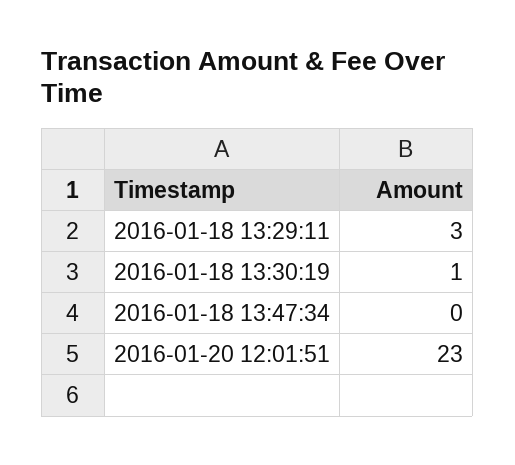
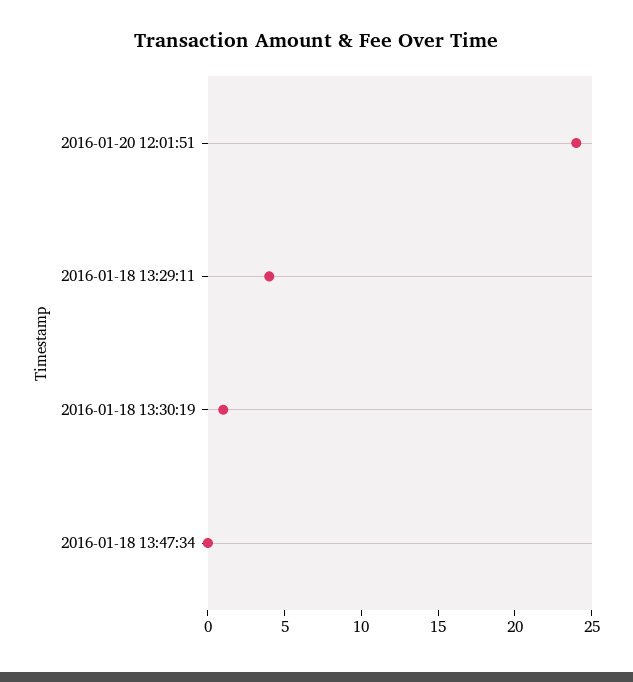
2016-01-18 13:29:11: 3 -> 4
2016-01-20 12:01:51: 23 -> 24

